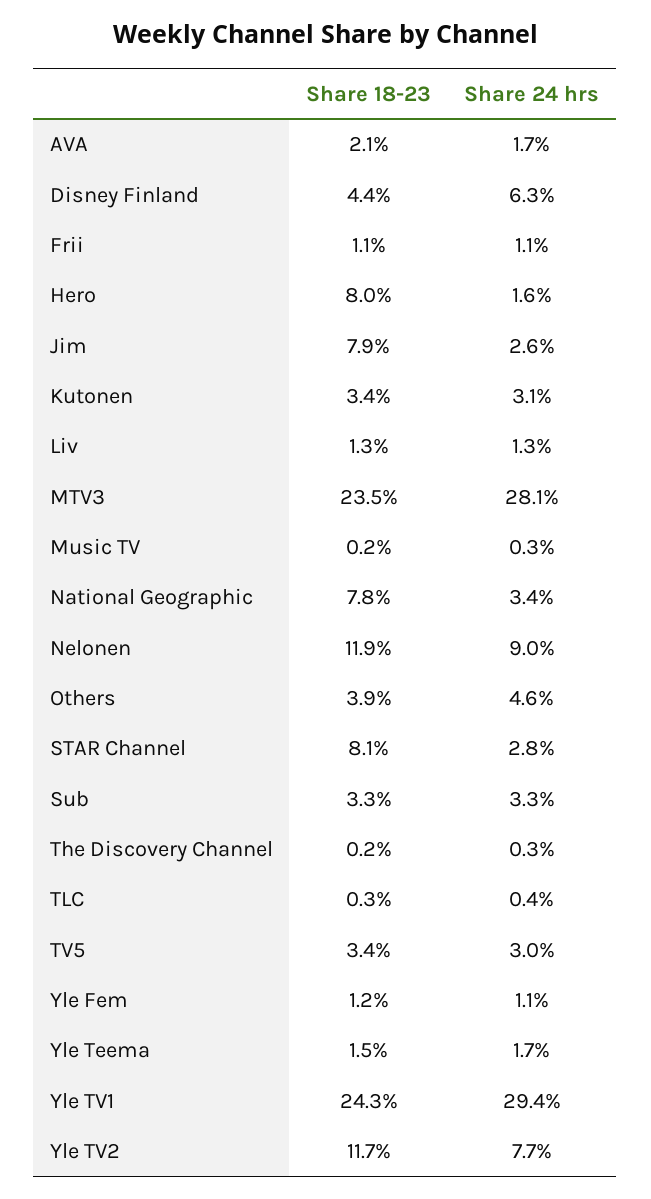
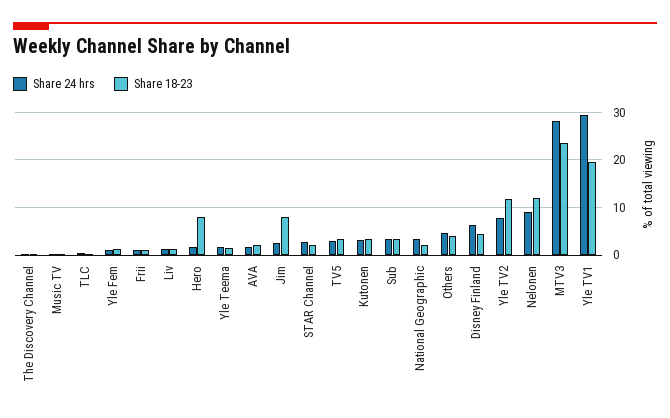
Share 18-23, National Geographic: 7.8 -> 2
Share 18-23, STAR Channel: 8.1 -> 2
Share 18-23, Yle TV1: 24.3 -> 20

